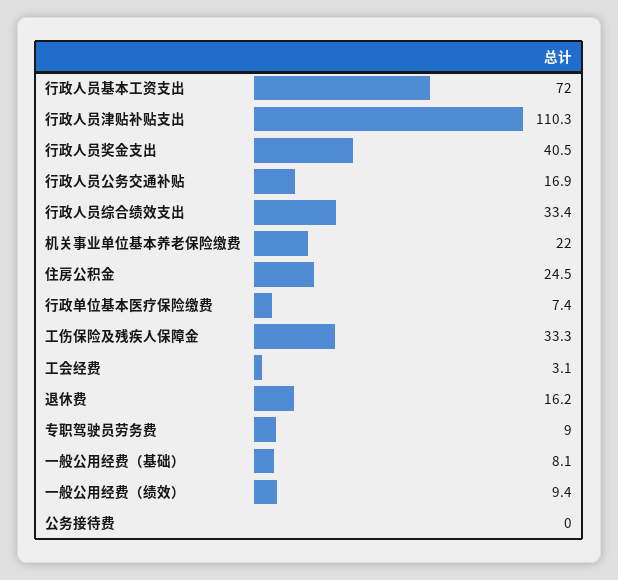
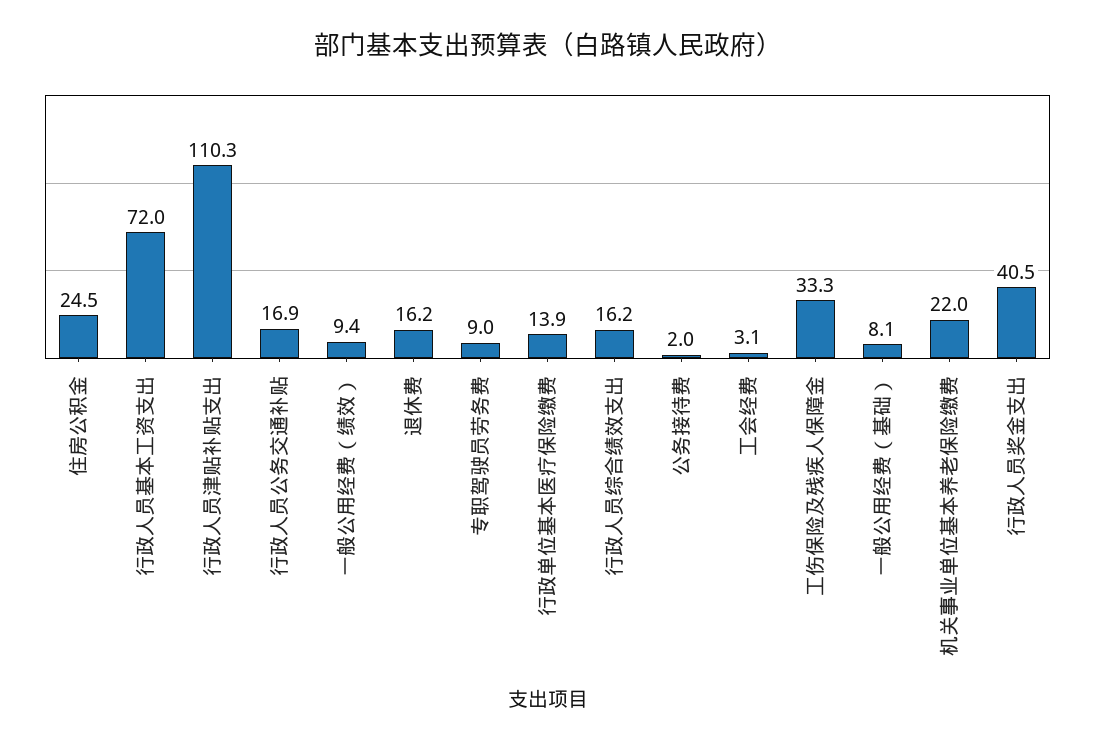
行政人员综合绩效支出: 33.4 -> 16.2
行政单位基本医疗保险缴费: 7.4 -> 13.9
公务接待费: 0 -> 2

